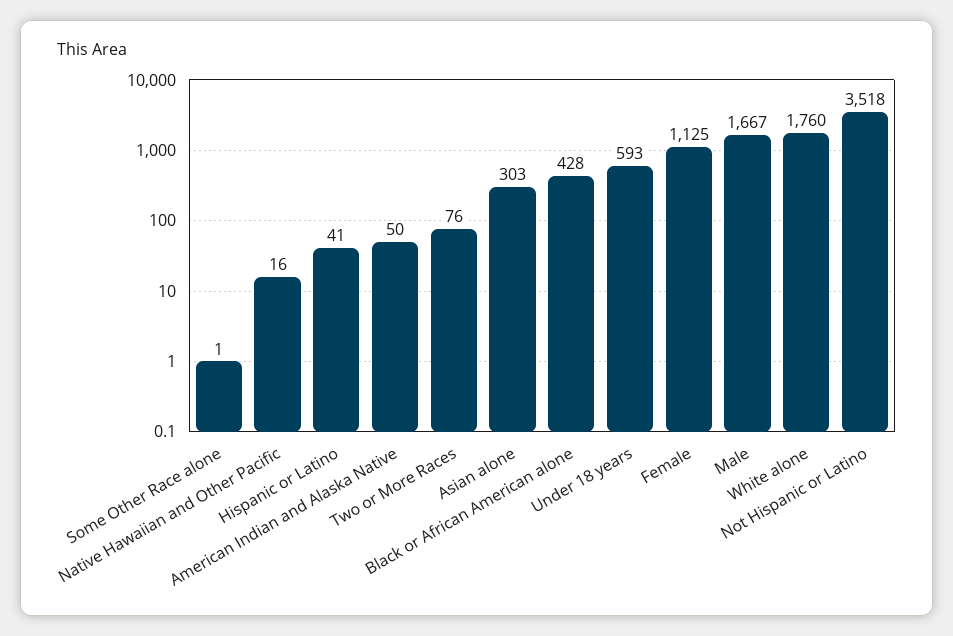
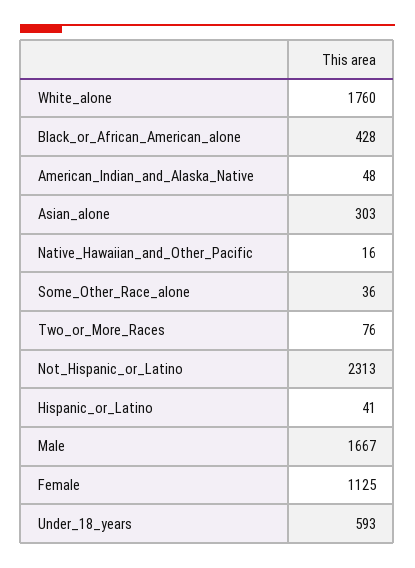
Some Other Race alone: 1 -> 36
American Indian and Alaska Native: 50 -> 48
Not Hispanic or Latino: 3518 -> 2313

